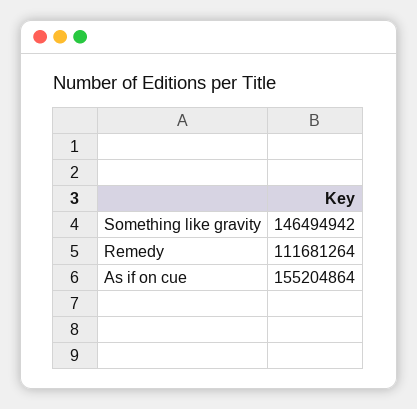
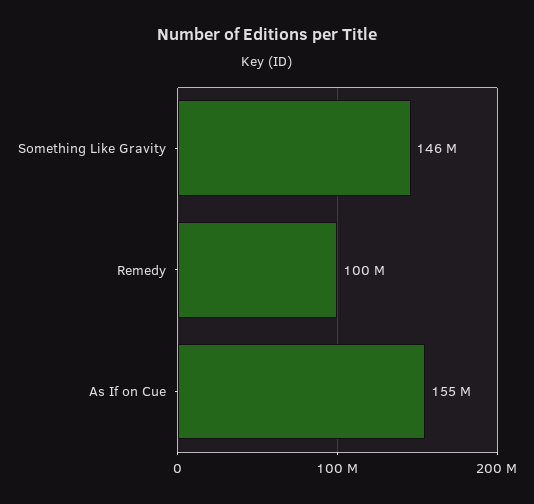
Remedy: 111681264 -> 100000000

